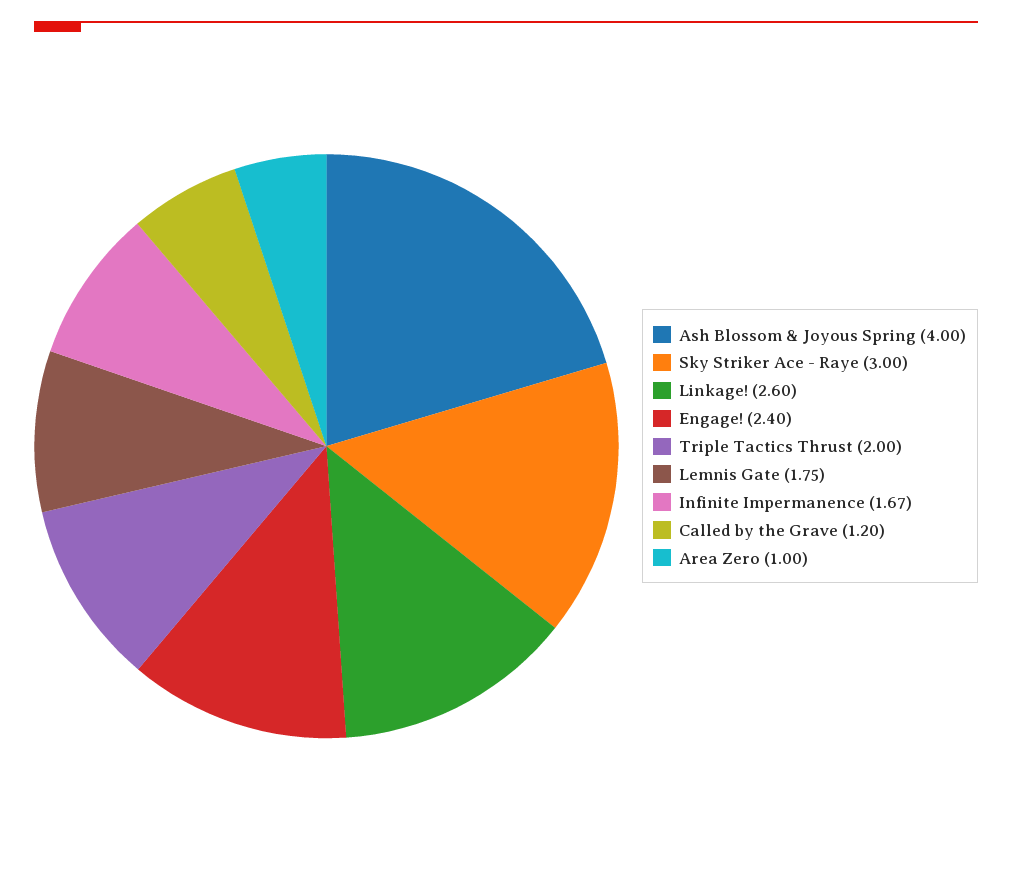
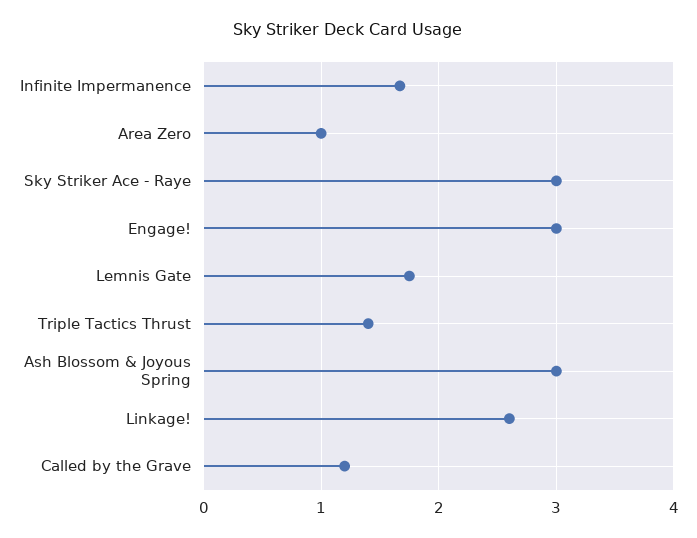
Ash Blossom & Joyous Spring: 4 -> 3
Engage!: 2.4 -> 3
Triple Tactics Thrust: 2 -> 1.4

